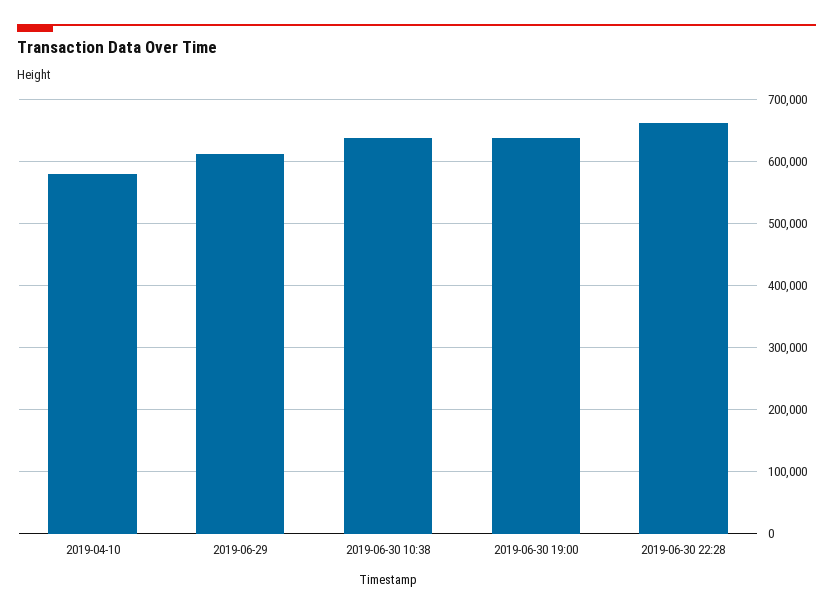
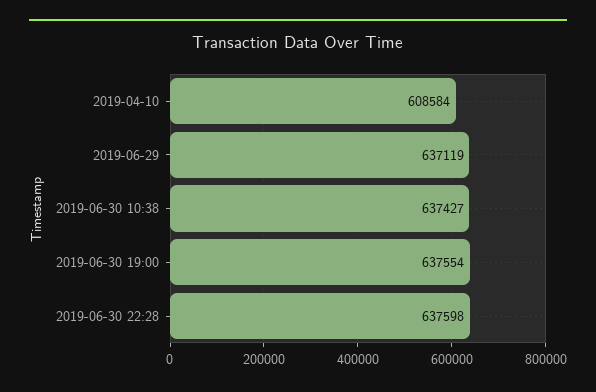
2019-04-10: 580000 -> 608584
2019-06-29: 610000 -> 637119
2019-06-30 22:28: 660000 -> 637598

